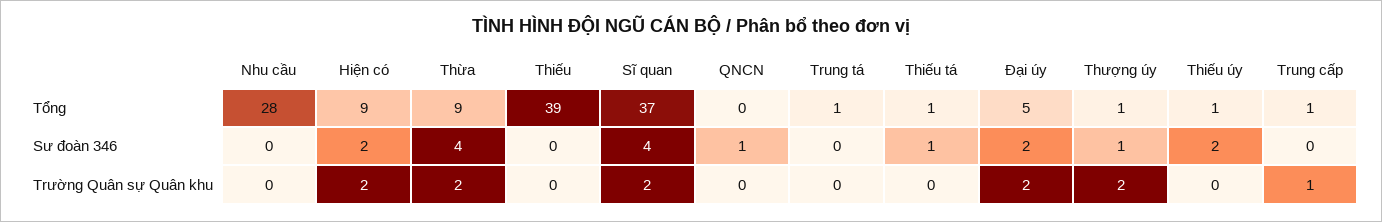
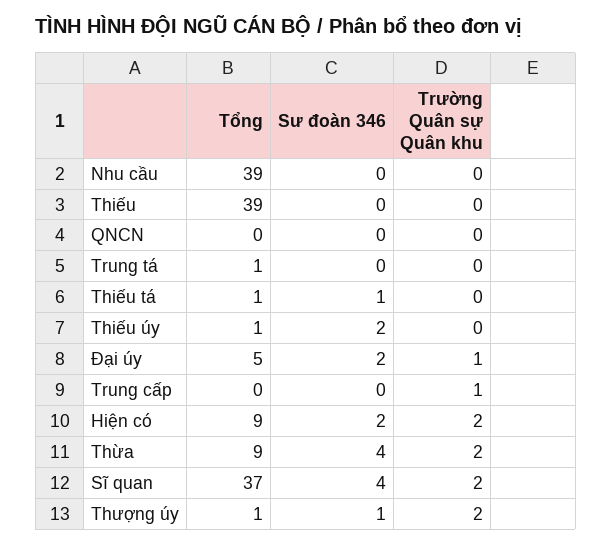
Nhu cầu, Tổng: 28 -> 39
Trung cấp, Tổng: 1 -> 0
QNCN, Sư đoàn 346: 1 -> 0
Đại úy, Trường Quân sự Quân khu: 2 -> 1

